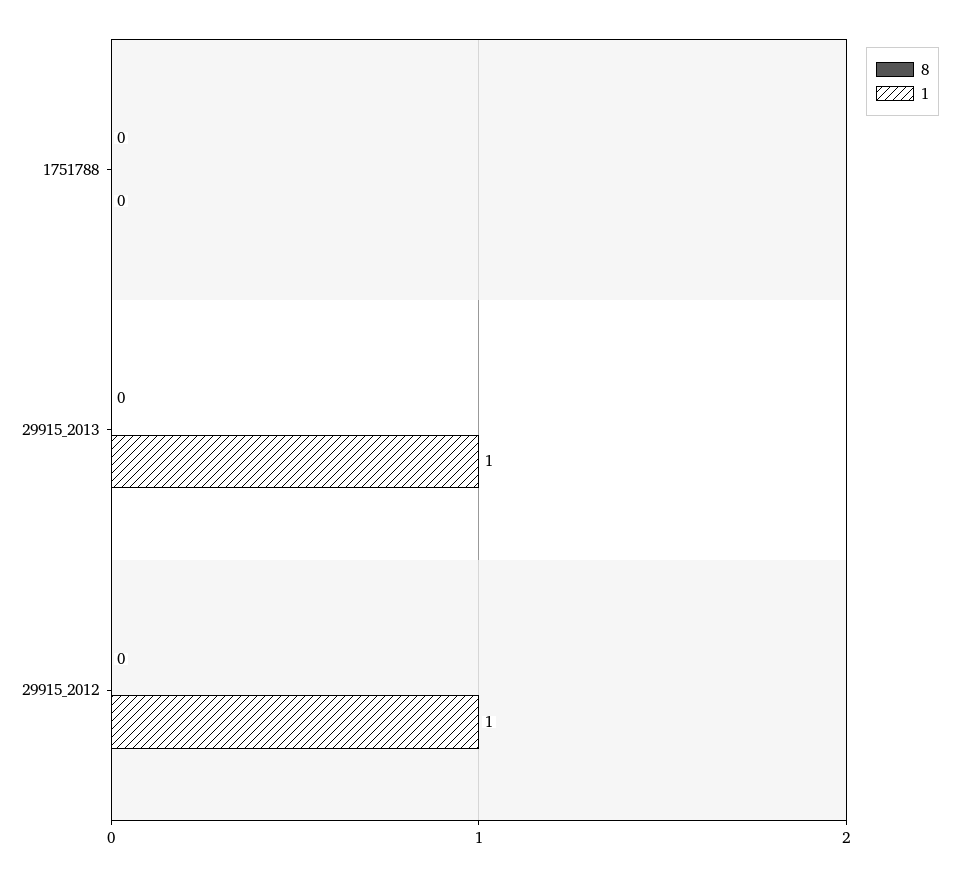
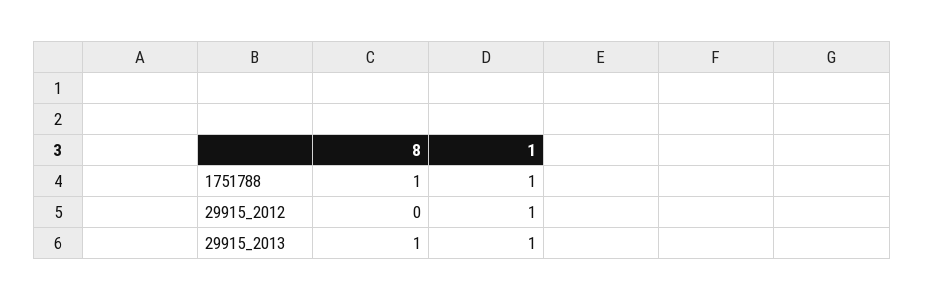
8, 1751788: 0 -> 1
1, 1751788: 0 -> 1
8, 29915_2013: 0 -> 1

